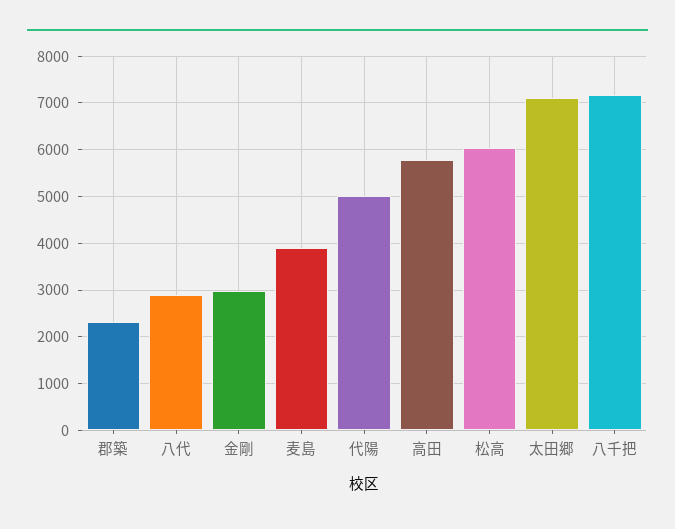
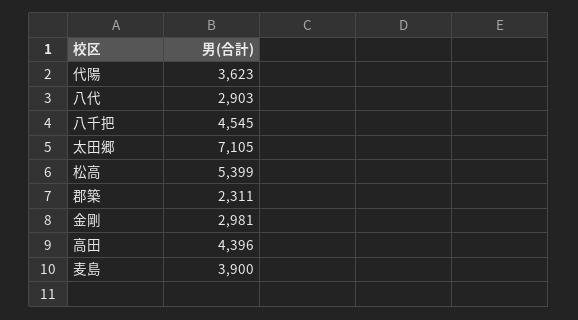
代陽: 5000 -> 3623
高田: 5800 -> 4396
松高: 6000 -> 5399
八千把: 7200 -> 4545

